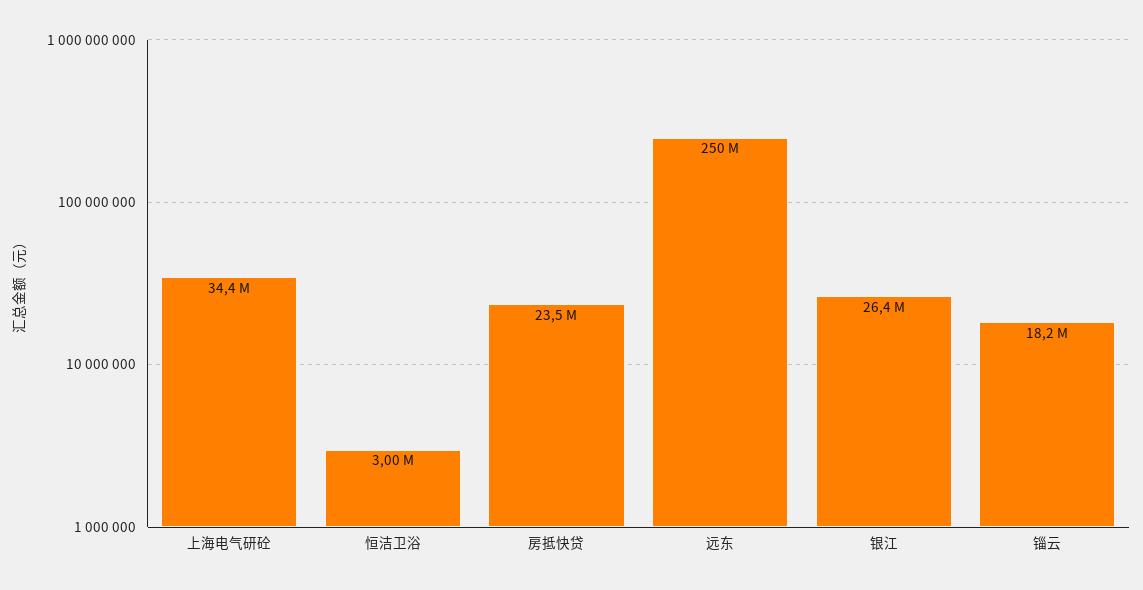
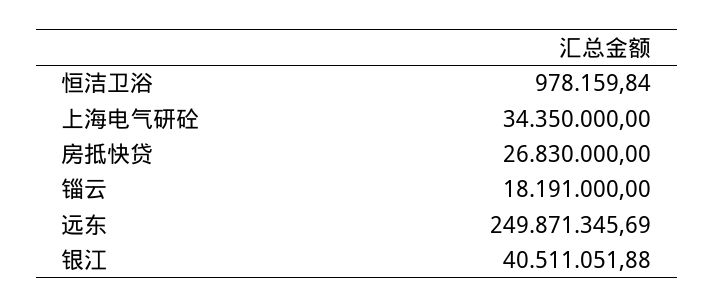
恒洁卫浴: 3000000 -> 978159.84
房抵快贷: 23500000 -> 26830000
银江: 26400000 -> 40511051.88

